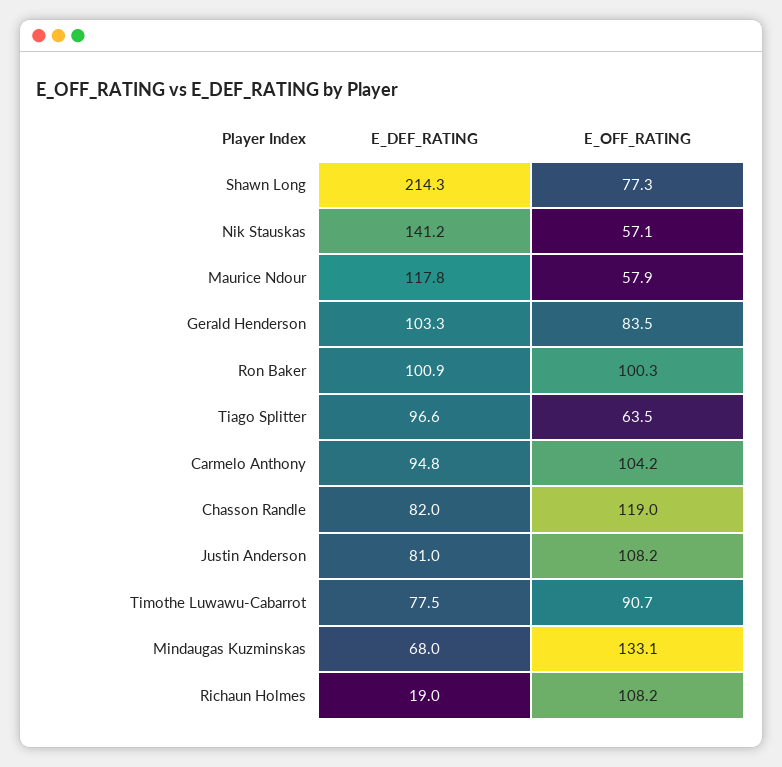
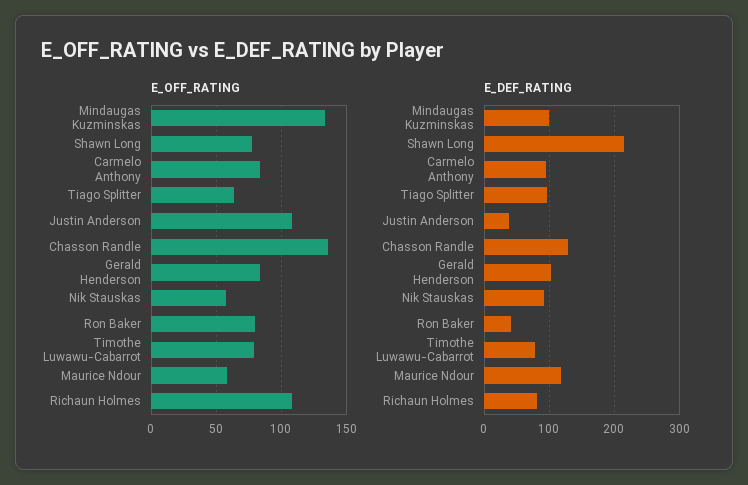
E_DEF_RATING, Nik Stauskas: 141.2 -> 90
E_DEF_RATING, Ron Baker: 100.9 -> 40
E_OFF_RATING, Ron Baker: 100.3 -> 80
E_OFF_RATING, Carmelo Anthony: 104.2 -> 85
E_DEF_RATING, Chasson Randle: 82 -> 130
E_OFF_RATING, Chasson Randle: 119 -> 135
E_DEF_RATING, Justin Anderson: 81 -> 40
E_OFF_RATING, Timothe Luwawu-Cabarrot: 90.7 -> 80
E_DEF_RATING, Mindaugas Kuzminskas: 68 -> 100
E_DEF_RATING, Richaun Holmes: 19 -> 80

